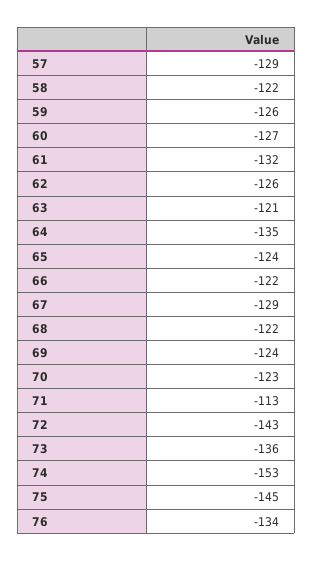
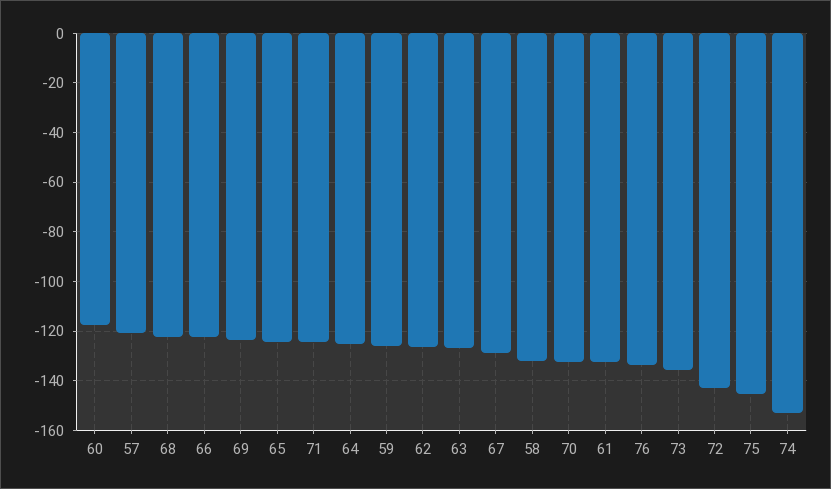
57: -129 -> -120
58: -122 -> -132.5
60: -127 -> -117.5
63: -121 -> -127.5
64: -135 -> -125
70: -123 -> -132.5
71: -113 -> -125

